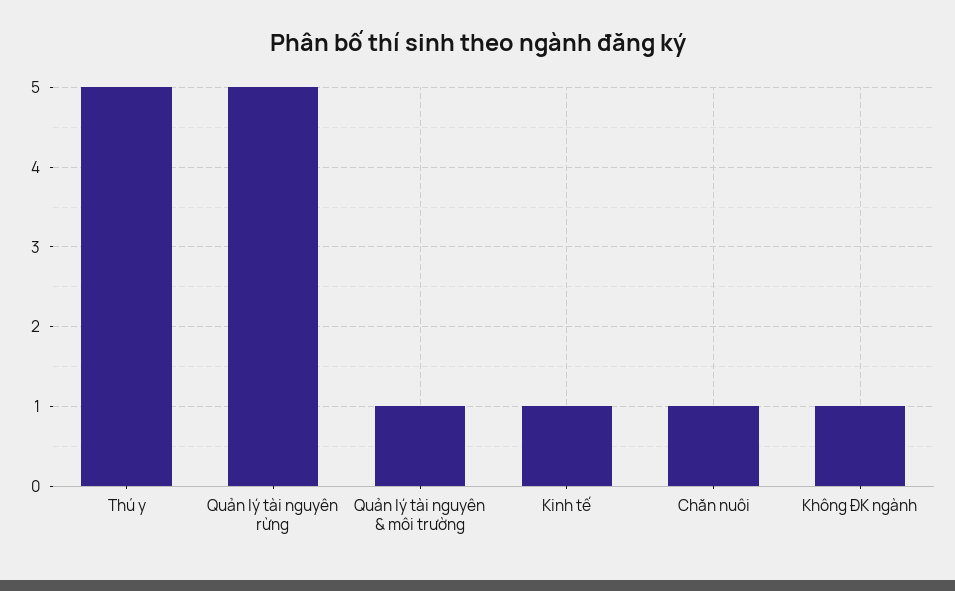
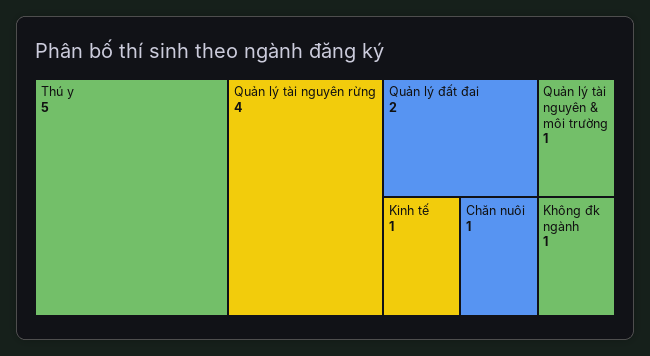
Quản lý tài nguyên rừng: 5 -> 4
Quản lý đất đai: none -> 2

